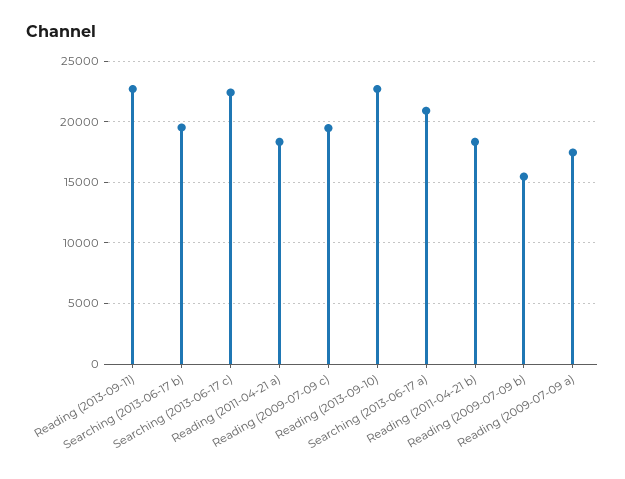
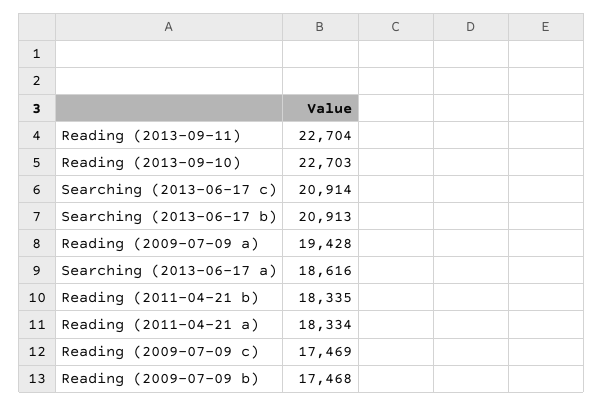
Searching (2013-06-17 b): 19500 -> 20913
Searching (2013-06-17 c): 22500 -> 20914
Reading (2009-07-09 c): 19500 -> 17469
Searching (2013-06-17 a): 21000 -> 18616
Reading (2009-07-09 b): 15500 -> 17468
Reading (2009-07-09 a): 17500 -> 19428

